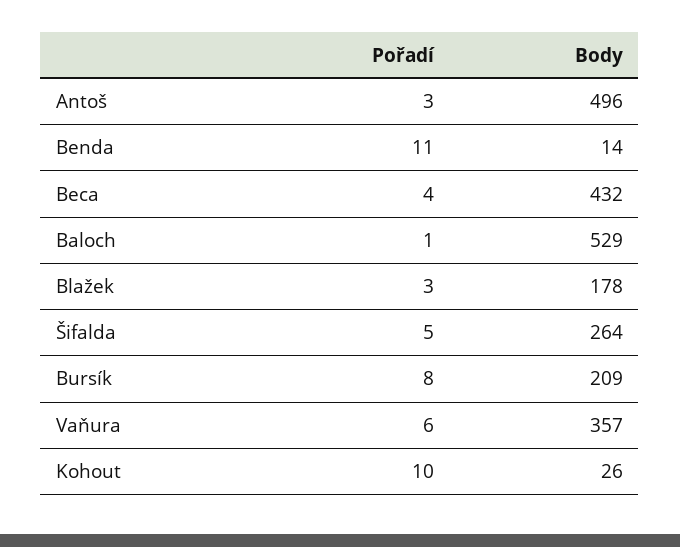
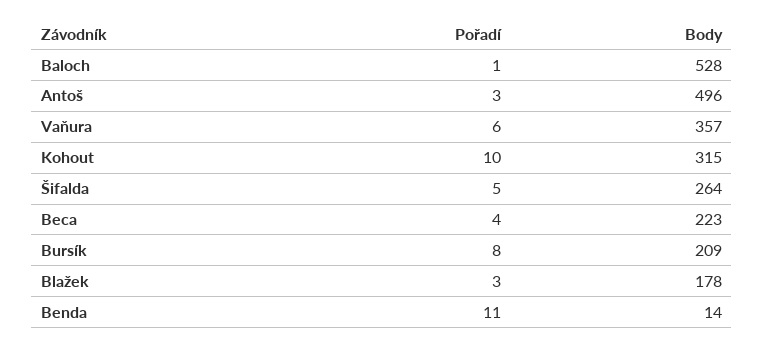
Body, Beca: 432 -> 223
Body, Baloch: 529 -> 528
Body, Kohout: 26 -> 315

